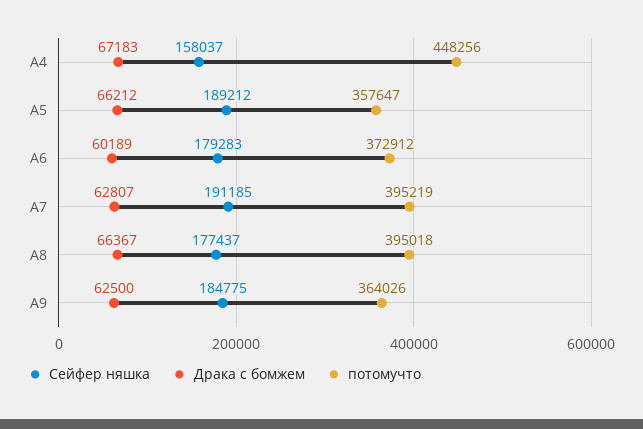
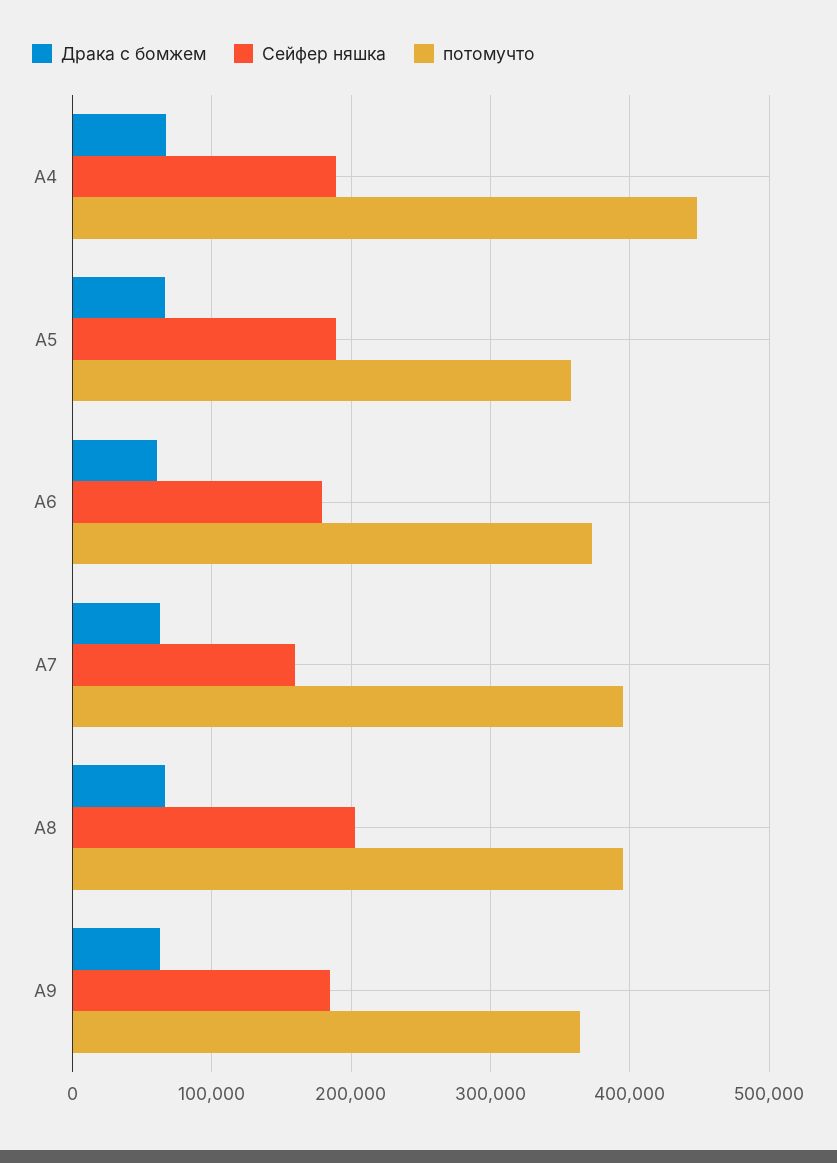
Сейфер няшка, A4: 158037 -> 190000
Сейфер няшка, A7: 191185 -> 160000
Сейфер няшка, A8: 177437 -> 200000

